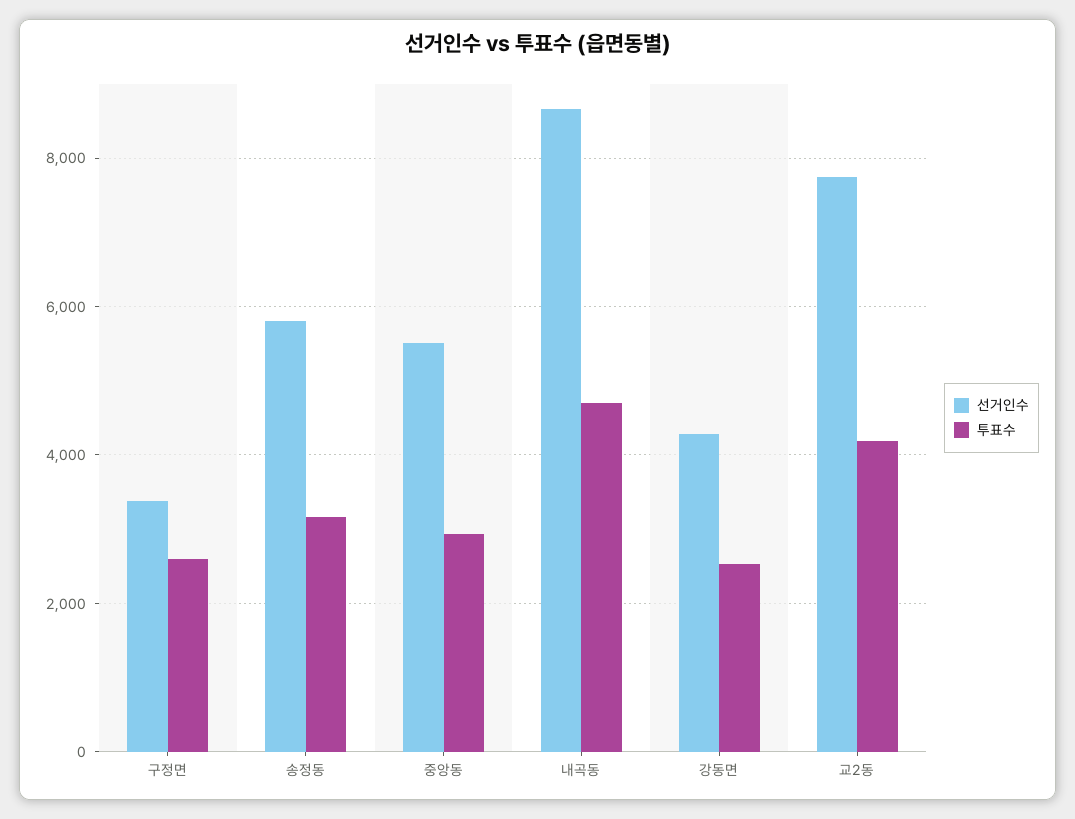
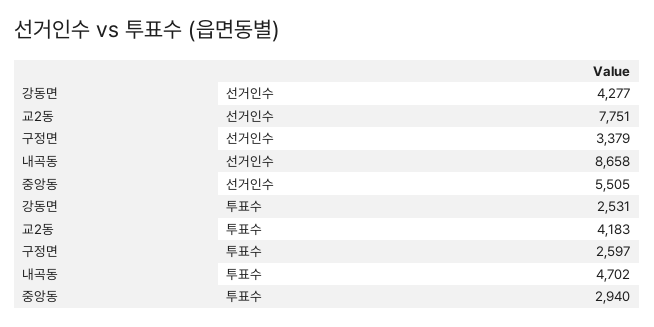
선거인수, 송정동: 5800 -> none
투표수, 송정동: 3200 -> none

